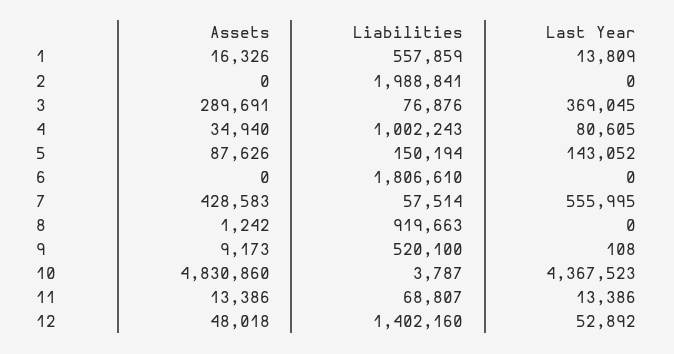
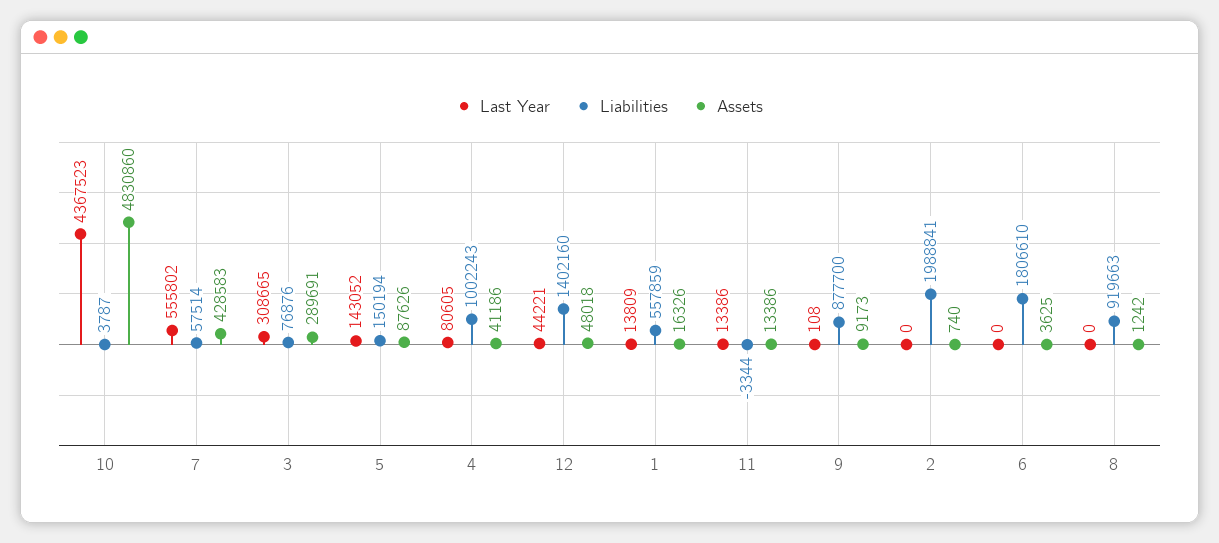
Assets, 2: 0 -> 740
Last Year, 3: 369045 -> 308665
Assets, 4: 34940 -> 41186
Assets, 6: 0 -> 3625
Last Year, 7: 555995 -> 555802
Liabilities, 9: 520100 -> 877700
Liabilities, 11: 68807 -> -3344
Last Year, 12: 52892 -> 44221

